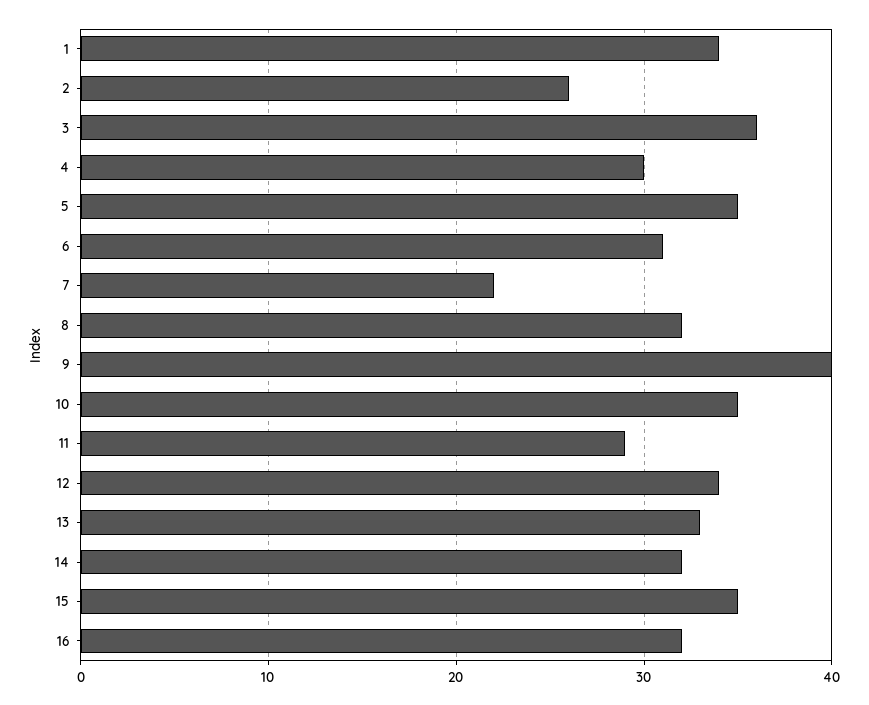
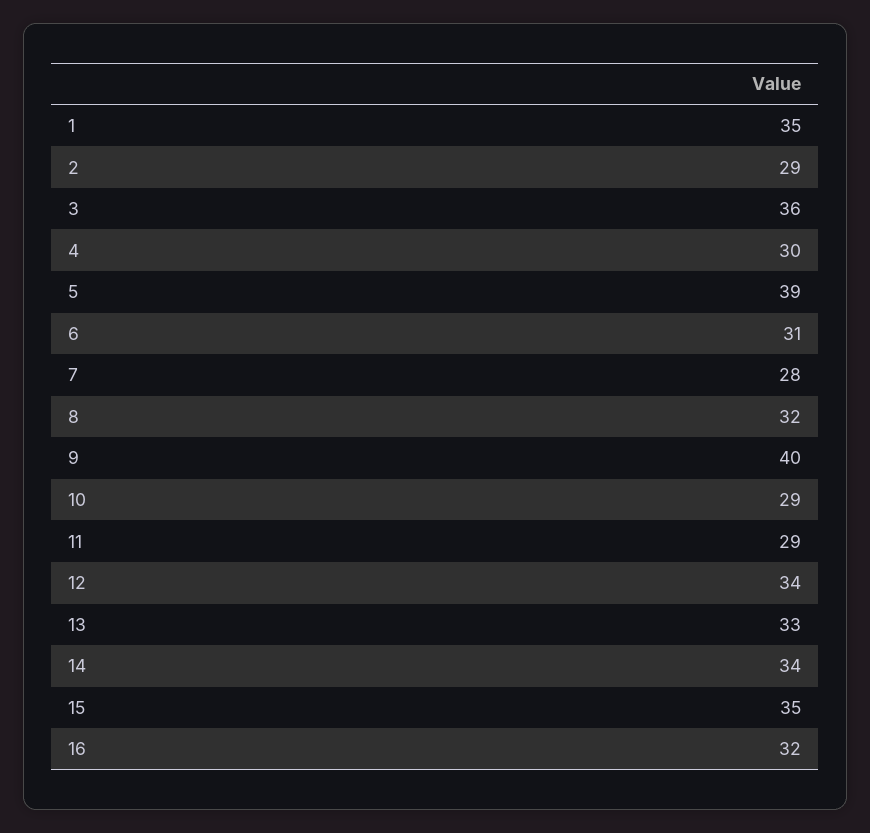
1: 34 -> 35
2: 26 -> 29
5: 35 -> 39
7: 22 -> 28
10: 35 -> 29
14: 32 -> 34

